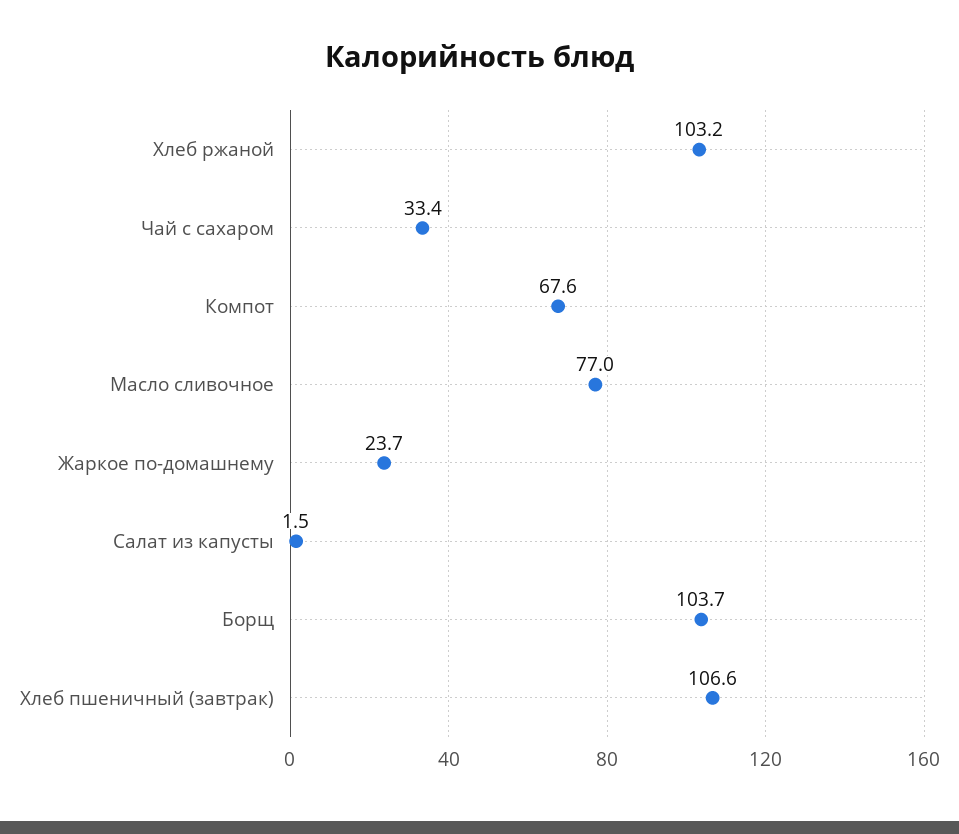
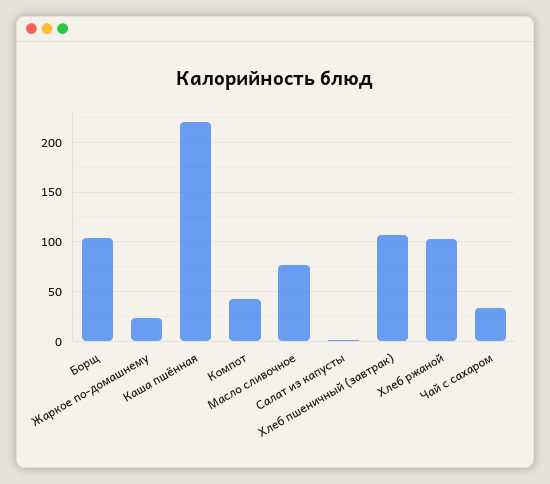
Компот: 67.6 -> 40
Каша пшённая: none -> 220

